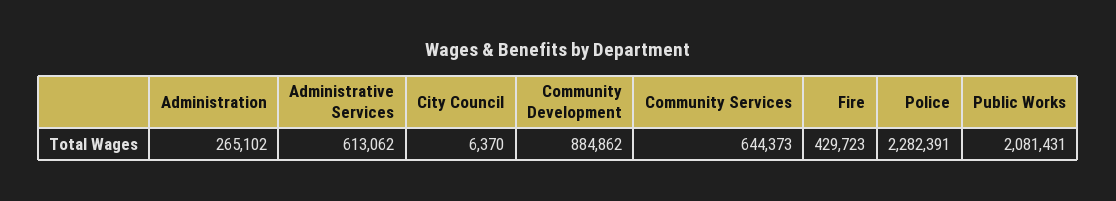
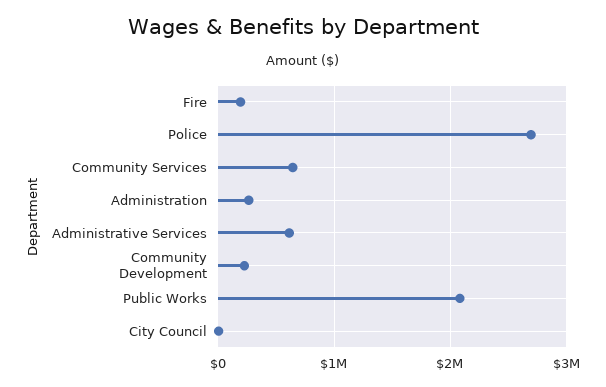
Community Development: 884862 -> 200000
Fire: 429723 -> 200000
Police: 2282391 -> 2700000

